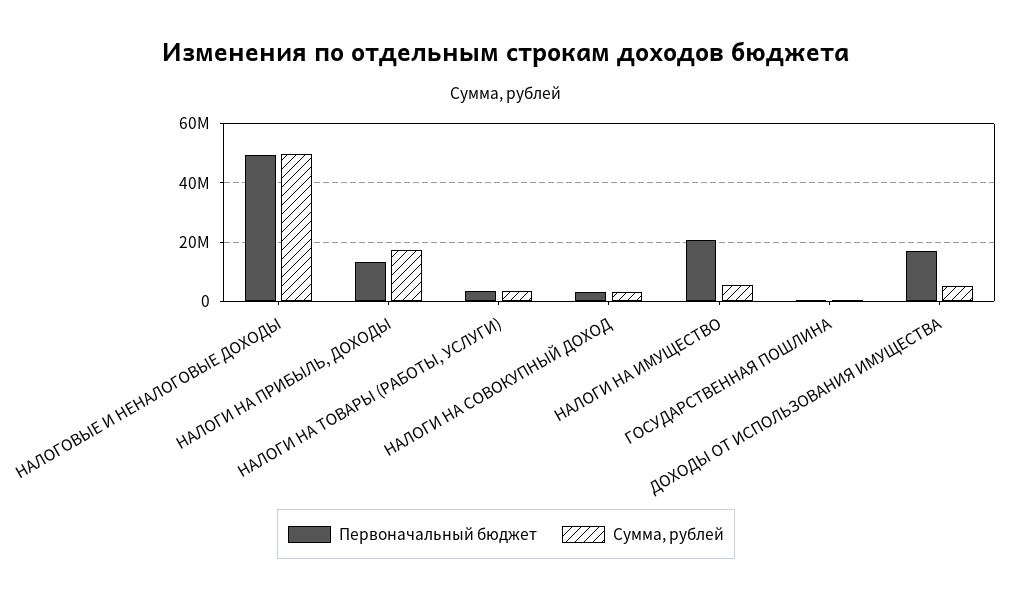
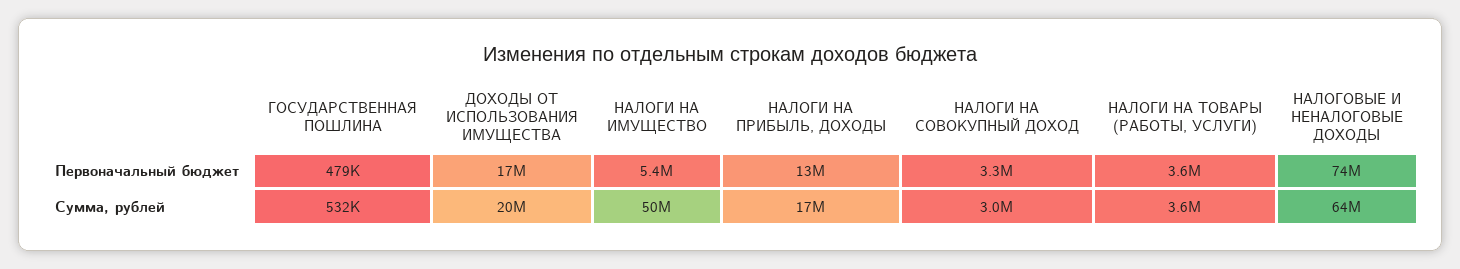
Первоначальный бюджет, НАЛОГОВЫЕ И НЕНАЛОГОВЫЕ ДОХОДЫ: 50000000 -> 74000000
Сумма, рублей, НАЛОГОВЫЕ И НЕНАЛОГОВЫЕ ДОХОДЫ: 50000000 -> 64000000
Первоначальный бюджет, НАЛОГИ НА ИМУЩЕСТВО: 20000000 -> 5400000
Сумма, рублей, НАЛОГИ НА ИМУЩЕСТВО: 5000000 -> 50000000
Сумма, рублей, ДОХОДЫ ОТ ИСПОЛЬЗОВАНИЯ ИМУЩЕСТВА: 5000000 -> 20000000

